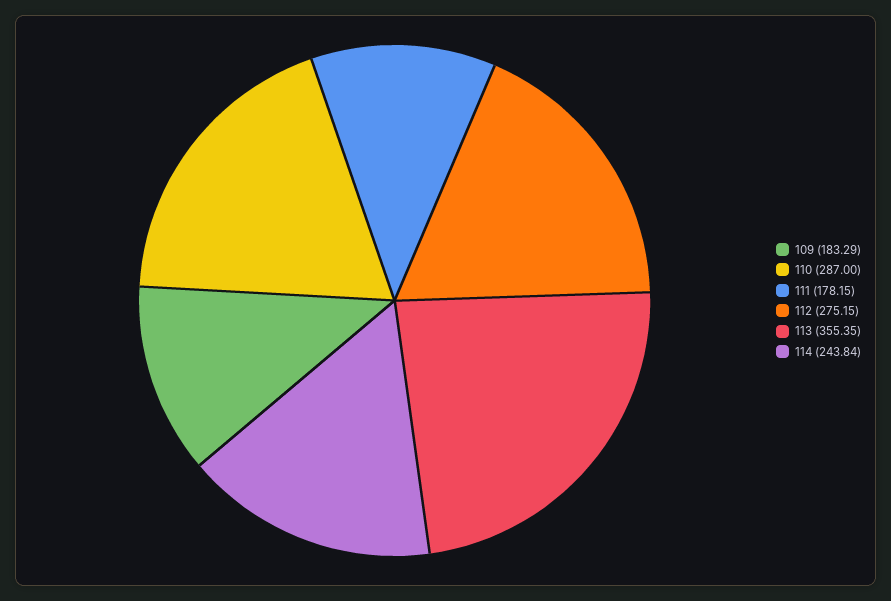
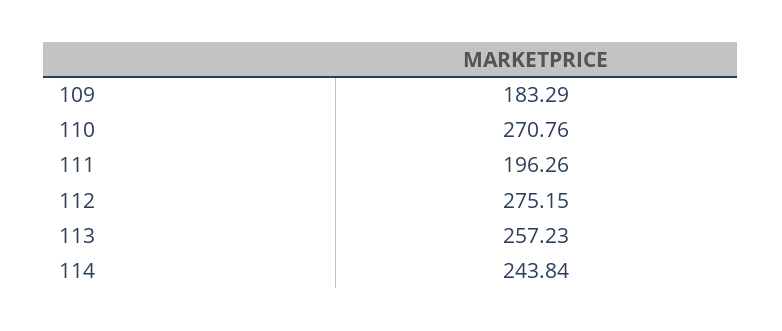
110: 287 -> 270.76
111: 178.15 -> 196.26
113: 355.35 -> 257.23

